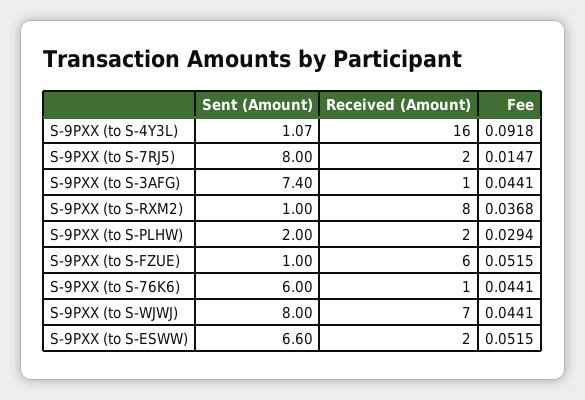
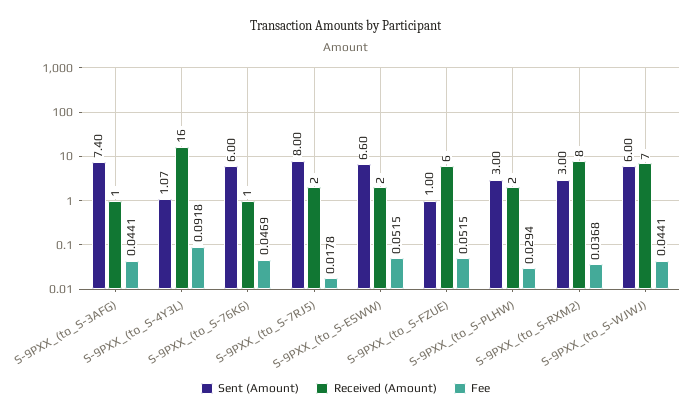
Fee, S-9PXX (to S-7RJ5): 0.0147 -> 0.0178
Sent (Amount), S-9PXX (to S-RXM2): 1 -> 3
Sent (Amount), S-9PXX (to S-PLHW): 2 -> 3
Fee, S-9PXX (to S-76K6): 0.0441 -> 0.0469
Sent (Amount), S-9PXX (to S-WJWJ): 8 -> 6

